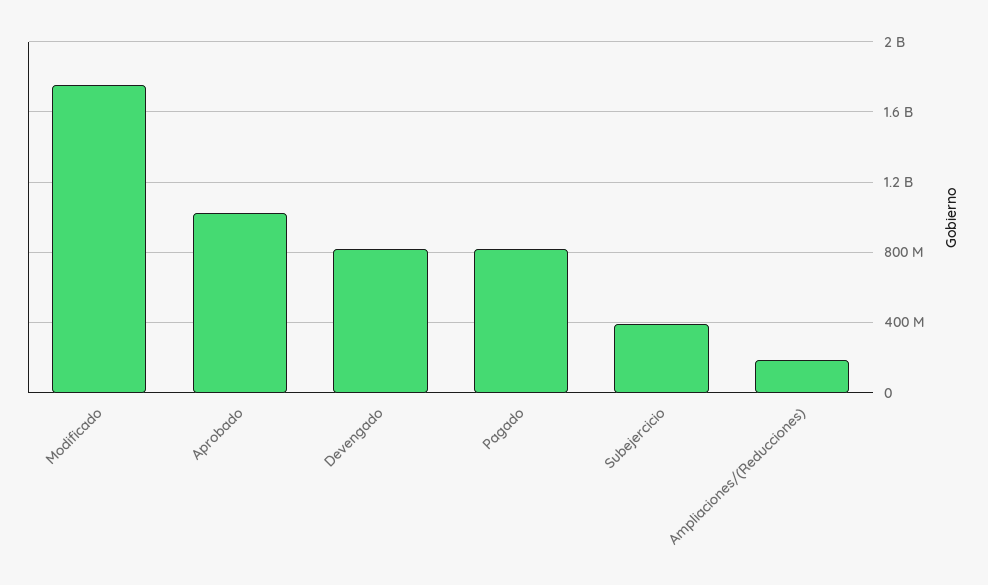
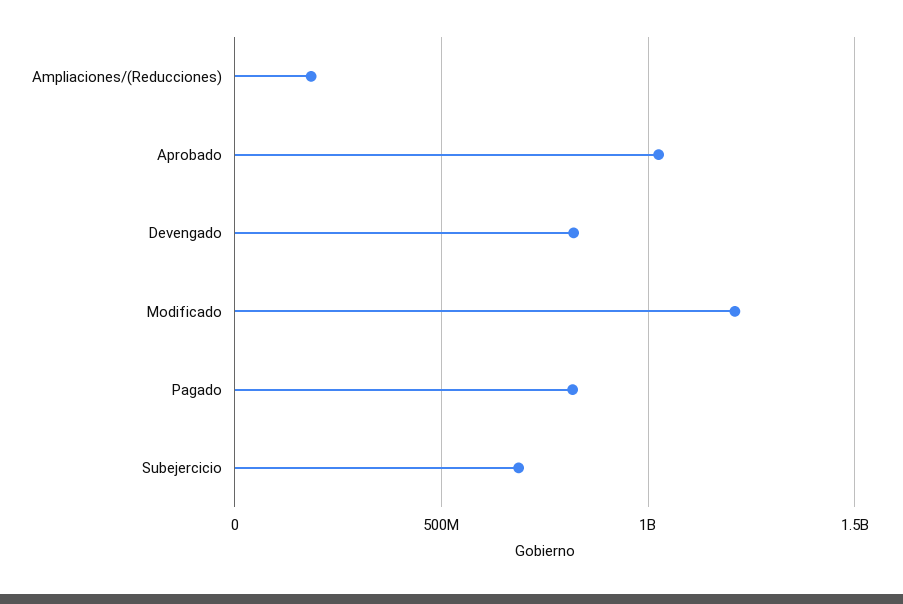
Modificado: 1750000000 -> 1200000000
Subejercicio: 400000000 -> 700000000

